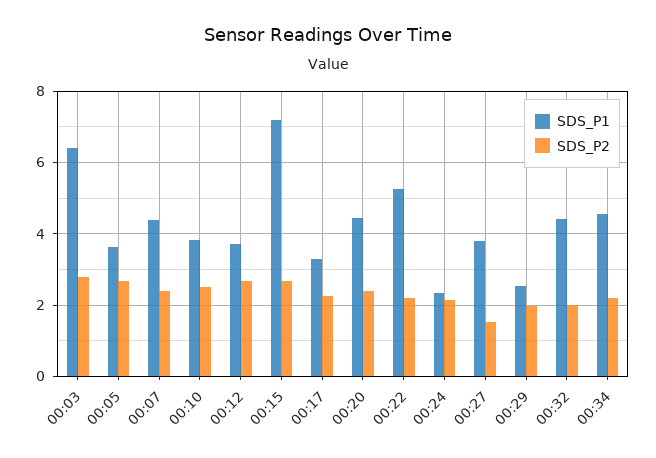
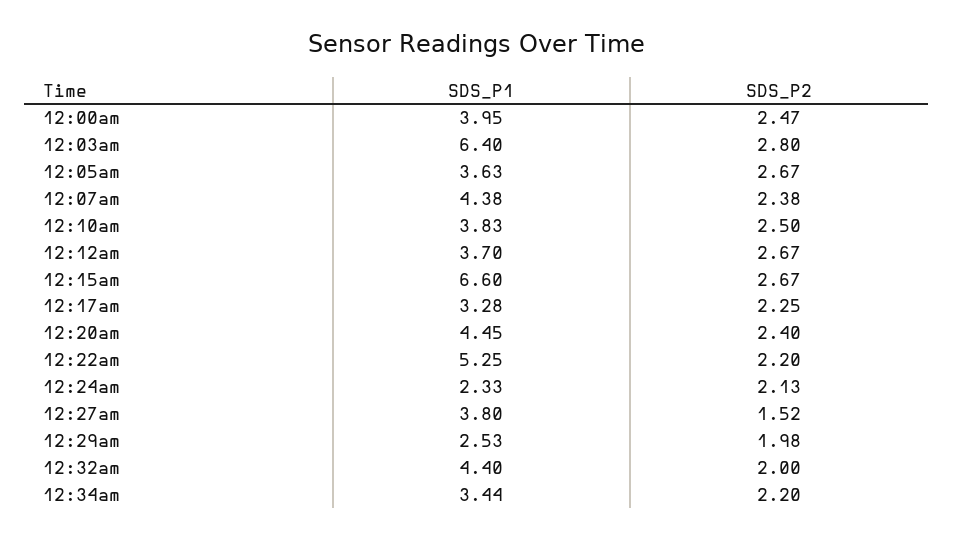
SDS_P1, 00:15: 7.2 -> 6.6
SDS_P1, 00:34: 4.6 -> 3.44
SDS_P1, 12:00am: none -> 3.95
SDS_P2, 12:00am: none -> 2.47

